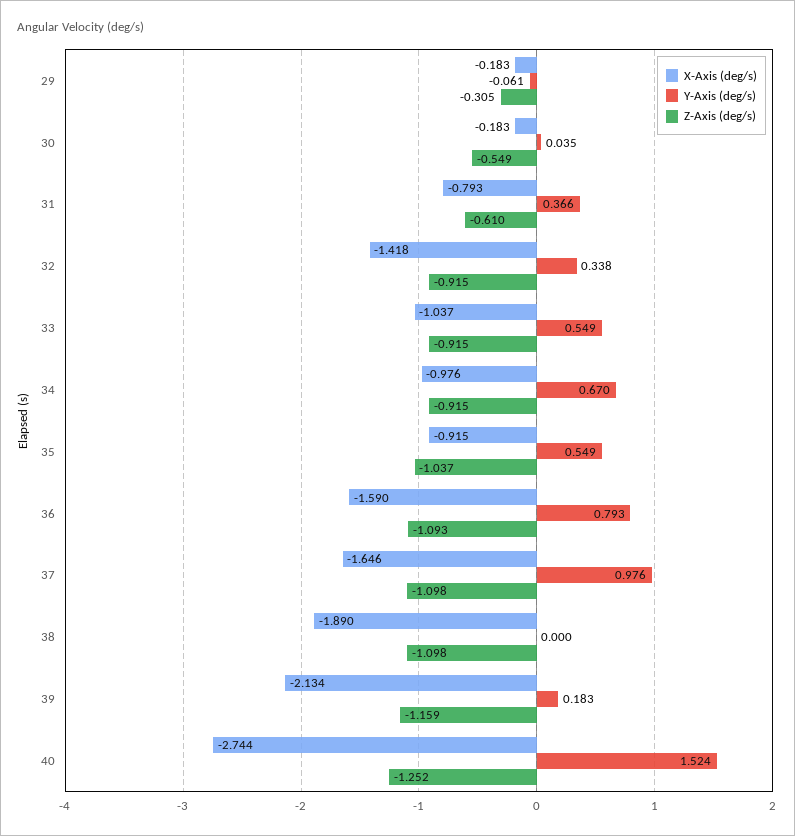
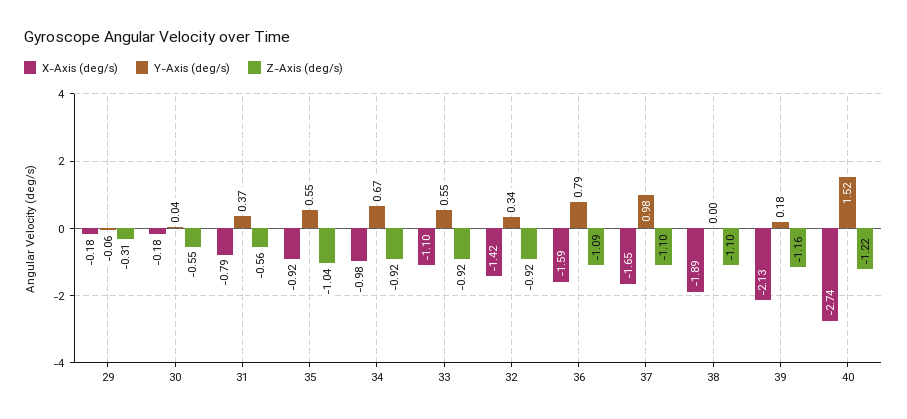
Z-Axis (deg/s), 31: -0.61 -> -0.56
X-Axis (deg/s), 33: -1.037 -> -1.1
Z-Axis (deg/s), 40: -1.252 -> -1.22

